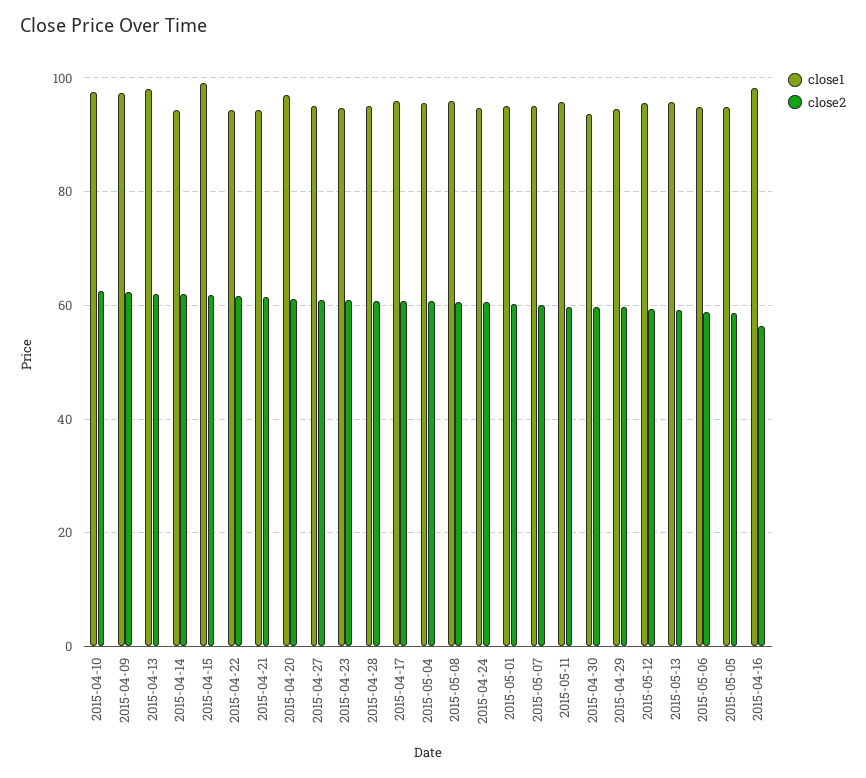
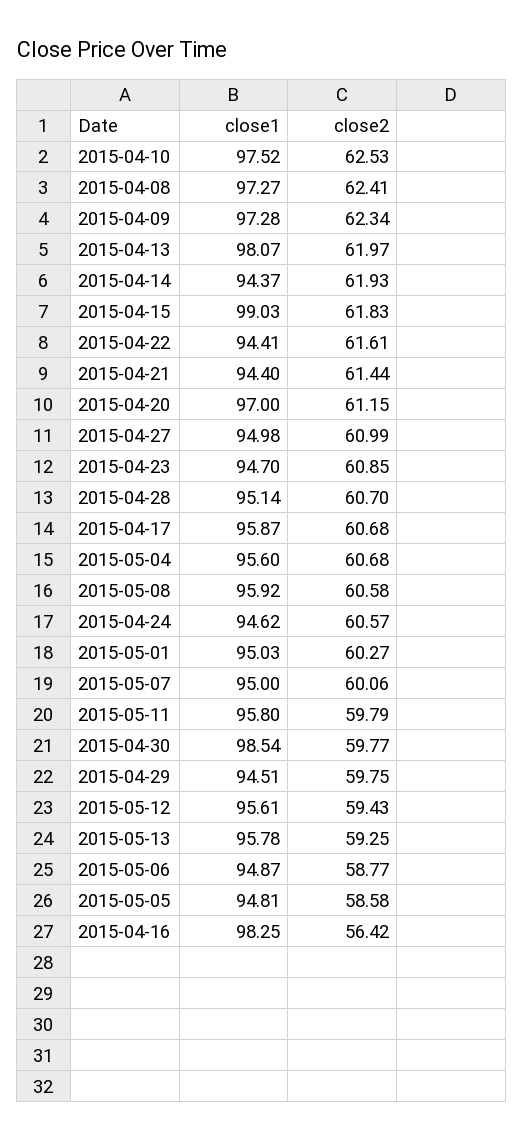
close1, 2015-04-30: 94 -> 98.54
close1, 2015-04-08: none -> 97.27
close2, 2015-04-08: none -> 62.41

